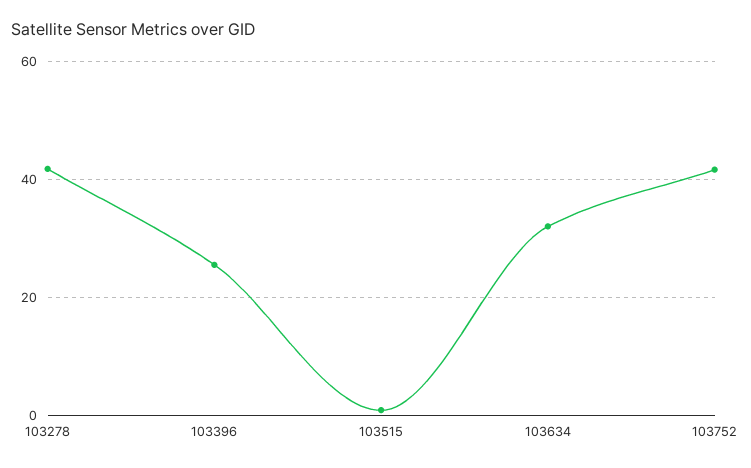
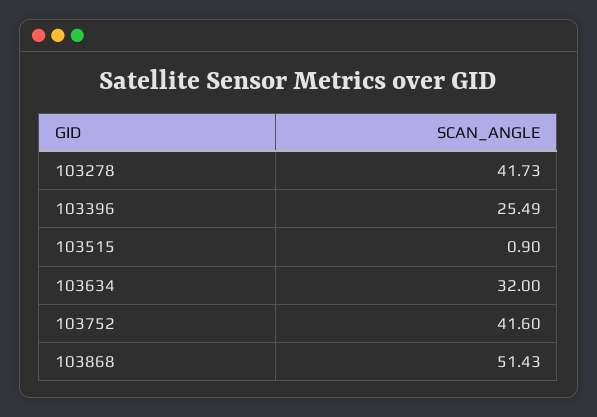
103868: none -> 51.43

